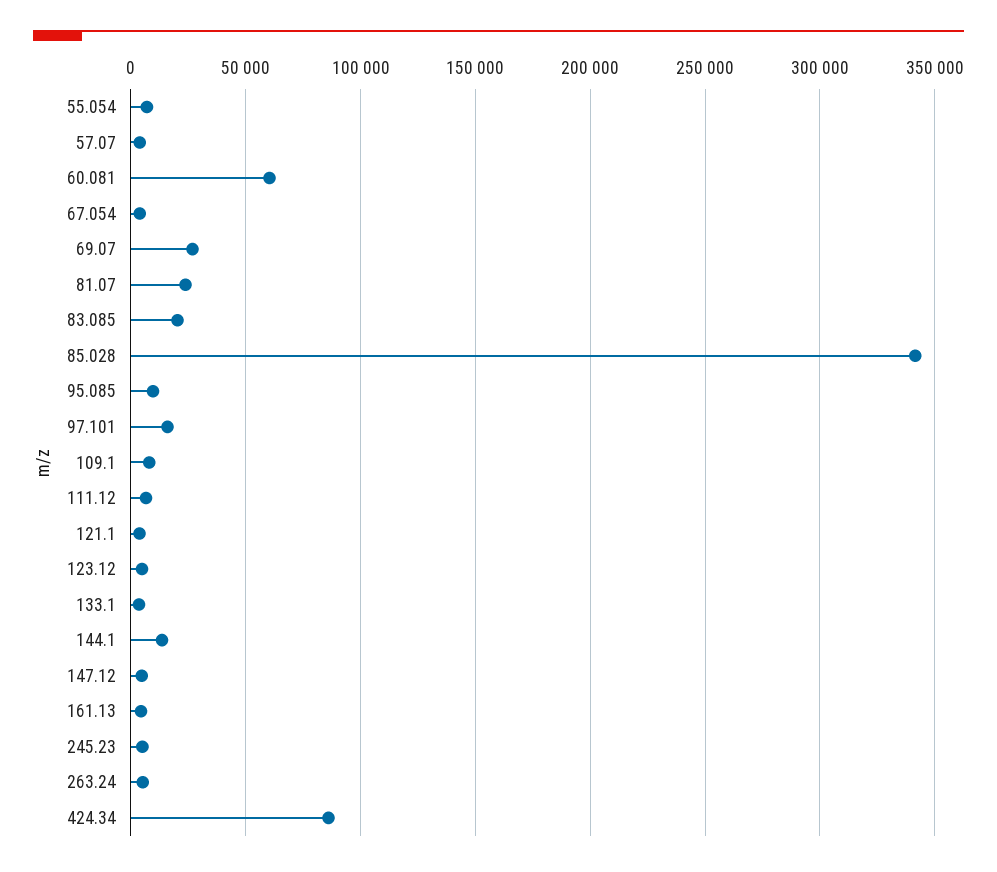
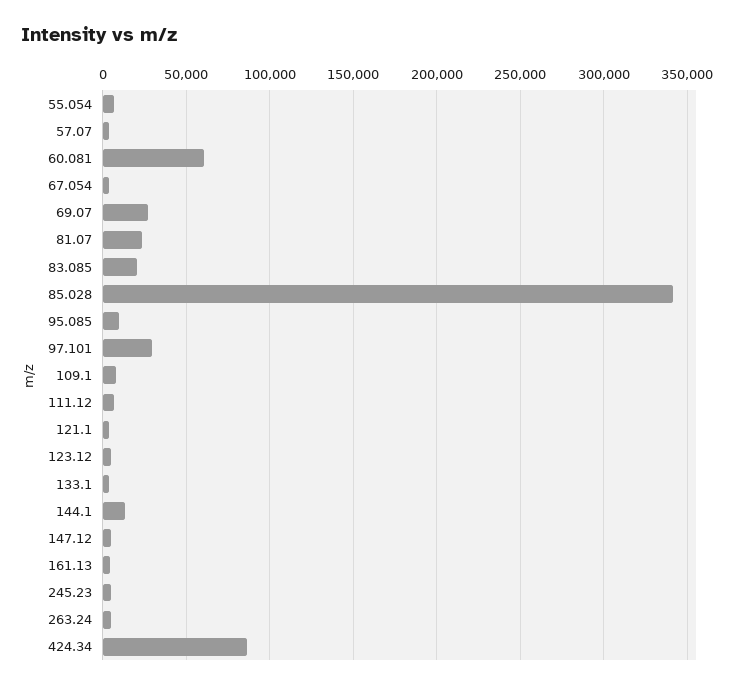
97.101: 15000 -> 30000

